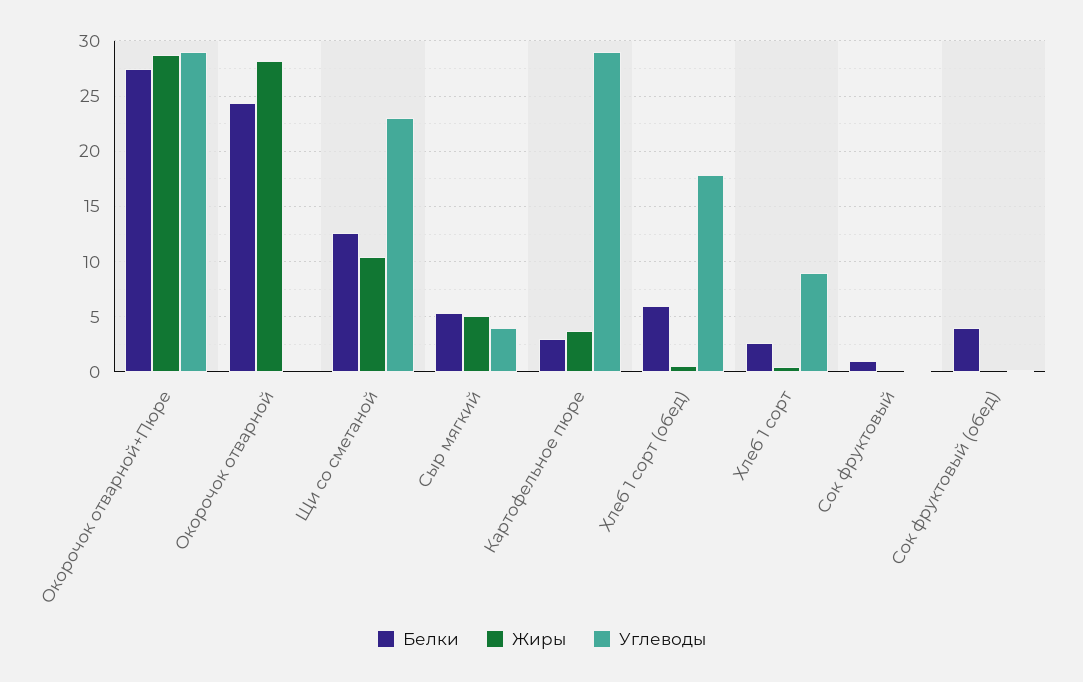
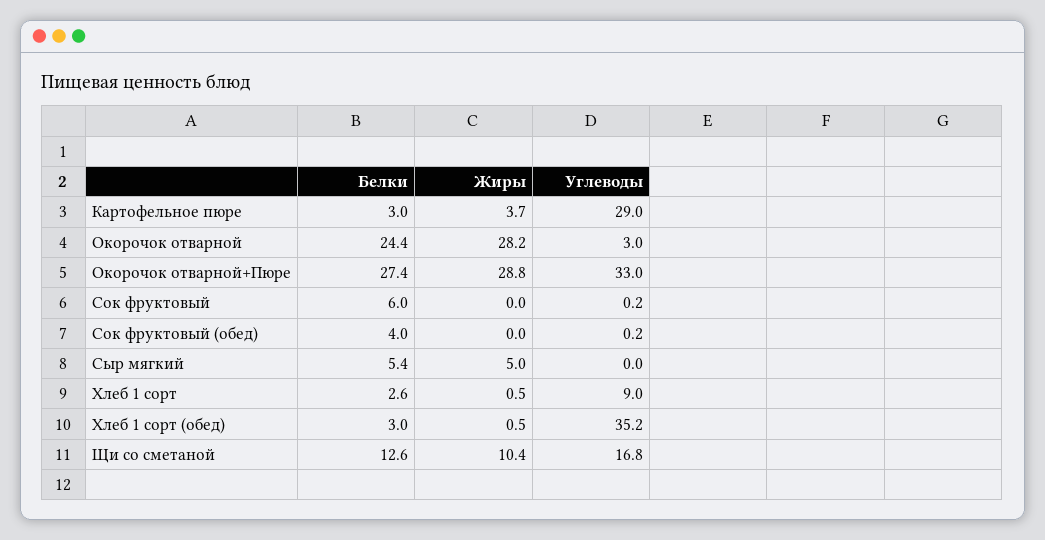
Углеводы, Окорочок отварной+Пюре: 29 -> 33
Углеводы, Окорочок отварной: 0 -> 3
Углеводы, Щи со сметаной: 23 -> 16.8
Углеводы, Сыр мягкий: 4 -> 0
Белки, Хлеб 1 сорт (обед): 6 -> 3
Углеводы, Хлеб 1 сорт (обед): 18 -> 35.2
Белки, Сок фруктовый: 1 -> 6

